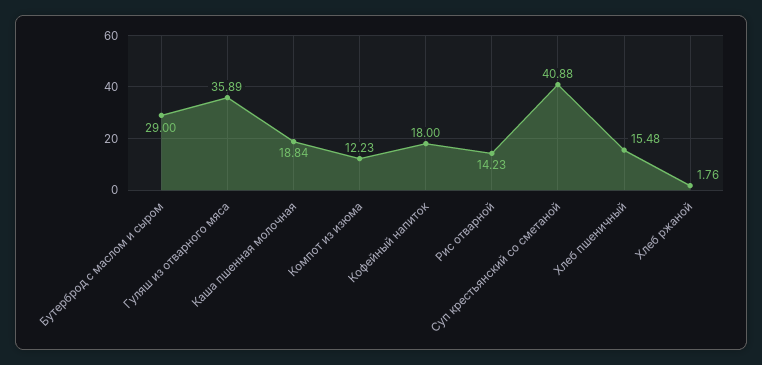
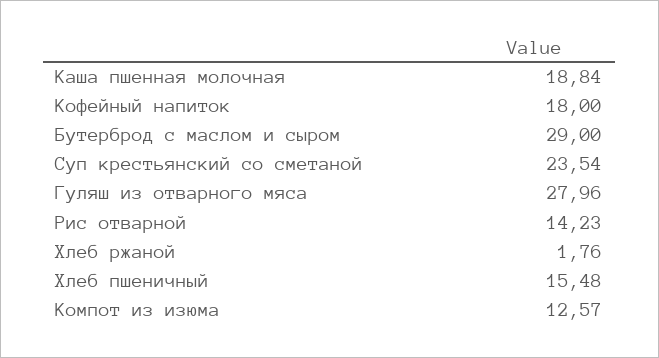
Гуляш из отварного мяса: 35.89 -> 27.96
Компот из изюма: 12.23 -> 12.57
Суп крестьянский со сметаной: 40.88 -> 23.54

